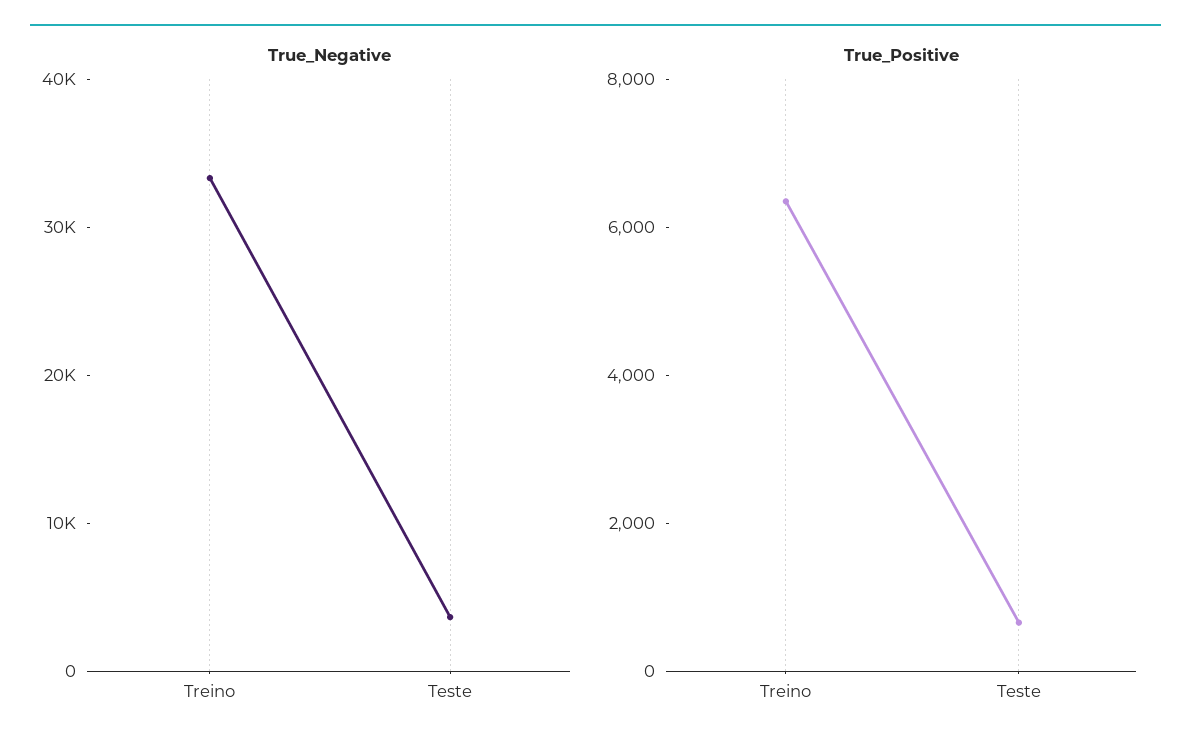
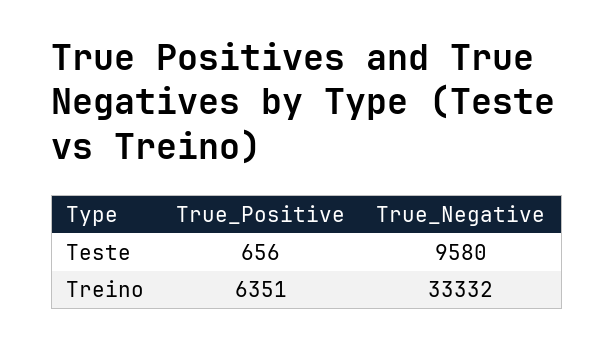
True_Negative, Teste: 4000 -> 9580

